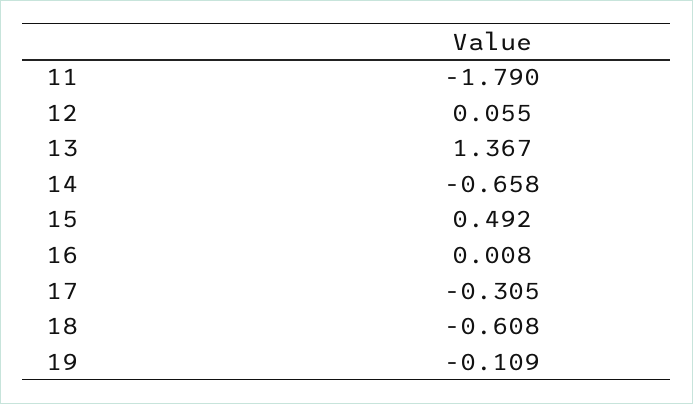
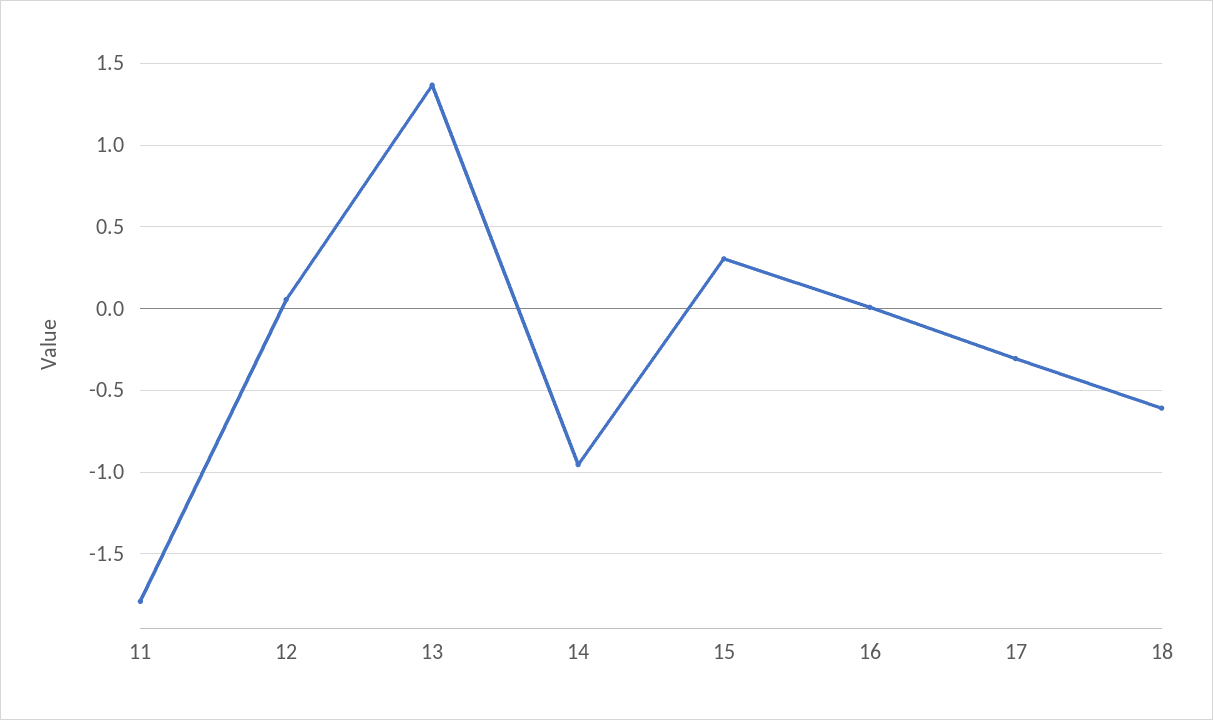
14: -0.658 -> -0.95
15: 0.492 -> 0.3
19: -0.109 -> none

